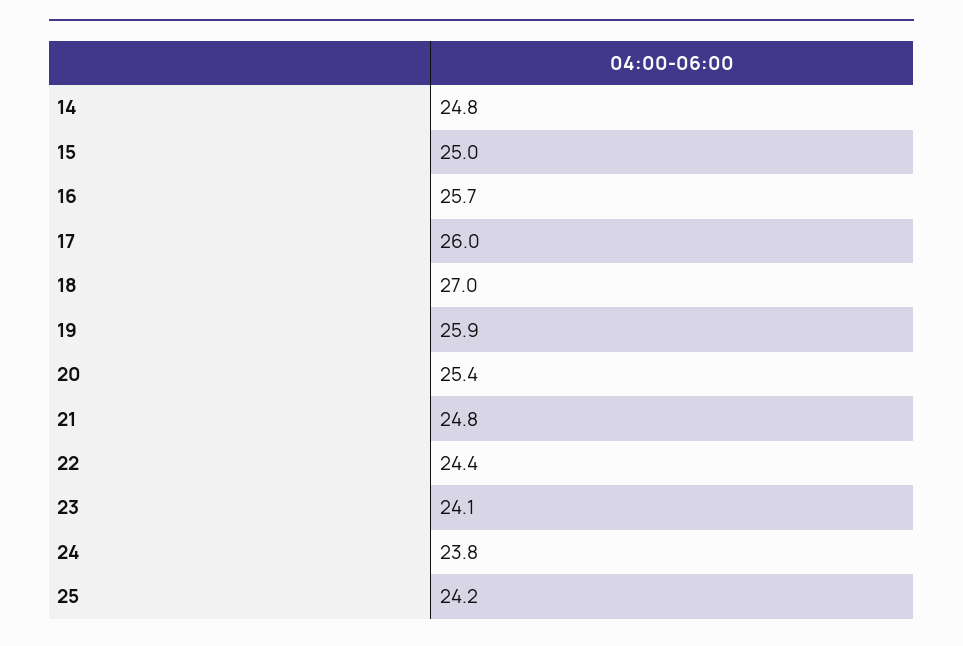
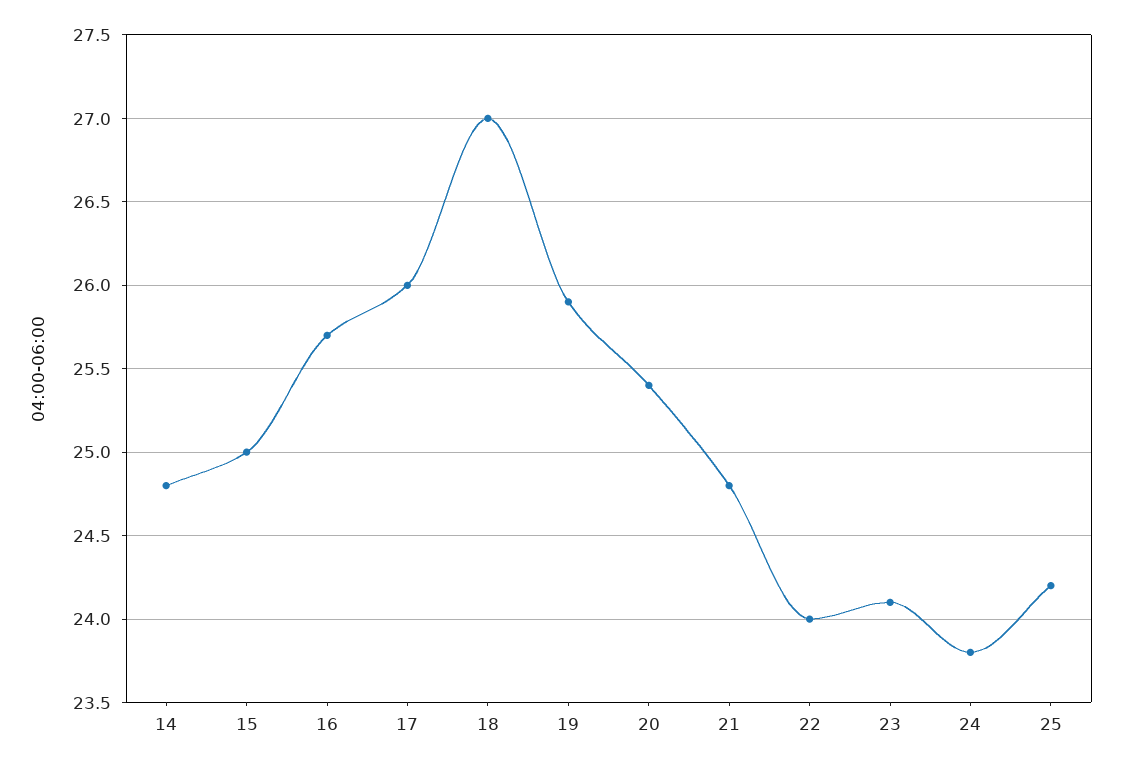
22: 24.4 -> 24

